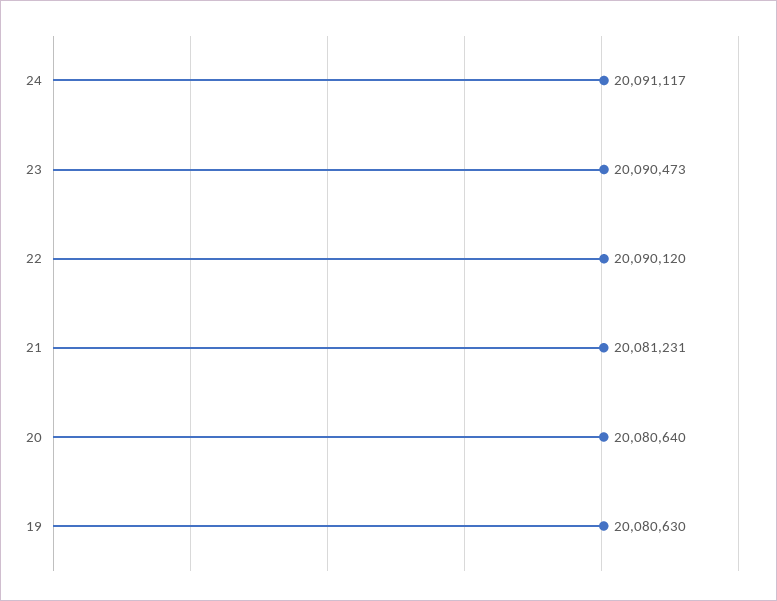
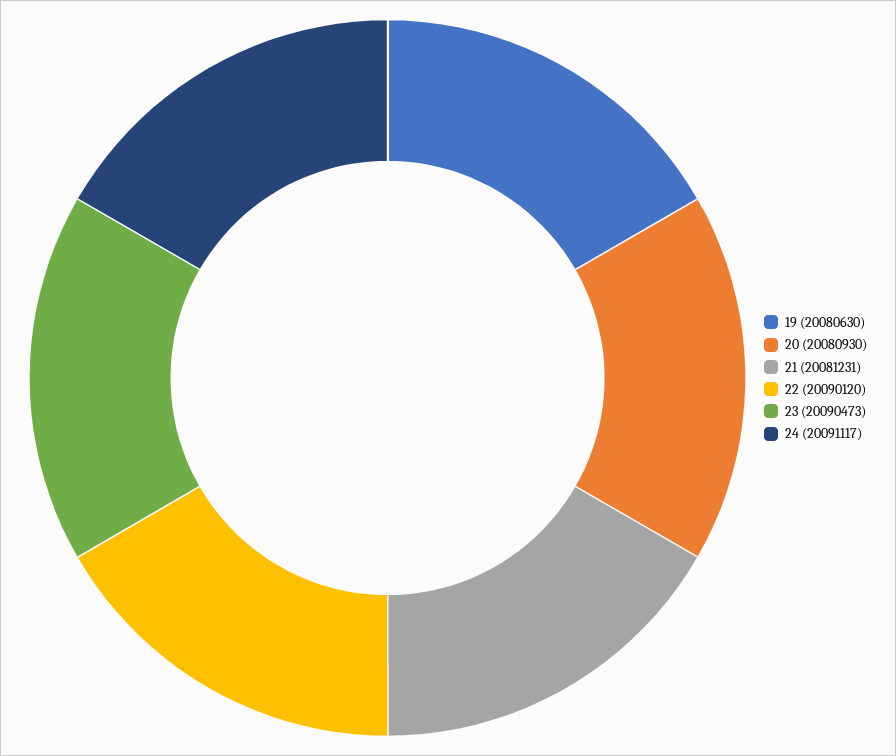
20: 20080640 -> 20080930

